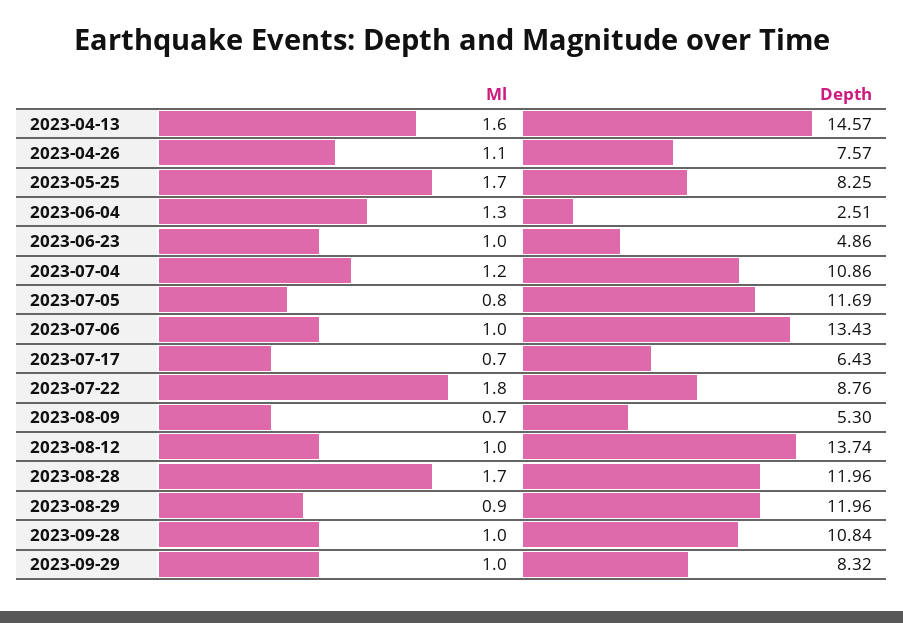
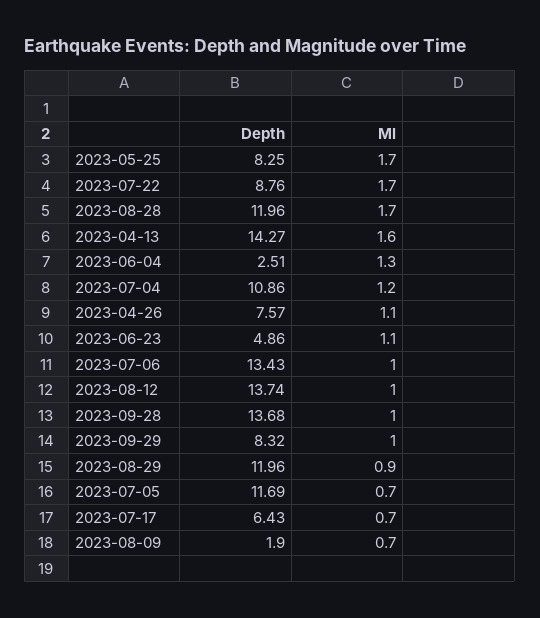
Depth, 2023-04-13: 14.57 -> 14.27
Ml, 2023-06-23: 1 -> 1.1
Ml, 2023-07-05: 0.8 -> 0.7
Ml, 2023-07-22: 1.8 -> 1.7
Depth, 2023-08-09: 5.3 -> 1.9
Depth, 2023-09-28: 10.84 -> 13.68

